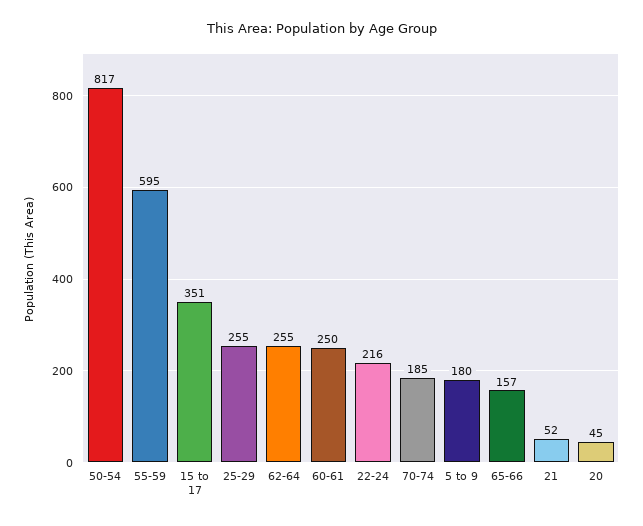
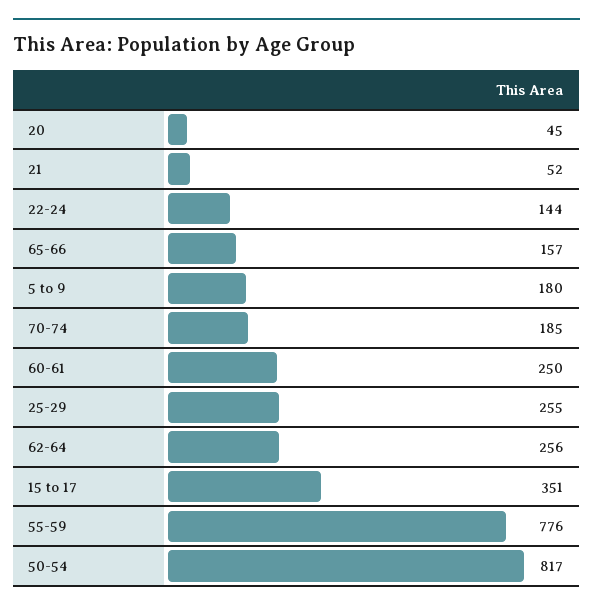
55-59: 595 -> 776
62-64: 255 -> 256
22-24: 216 -> 144

